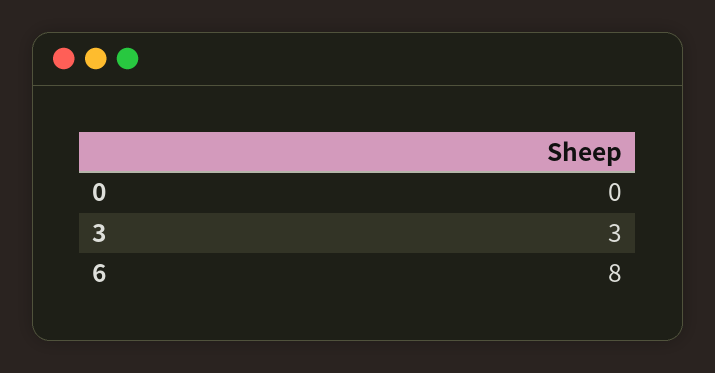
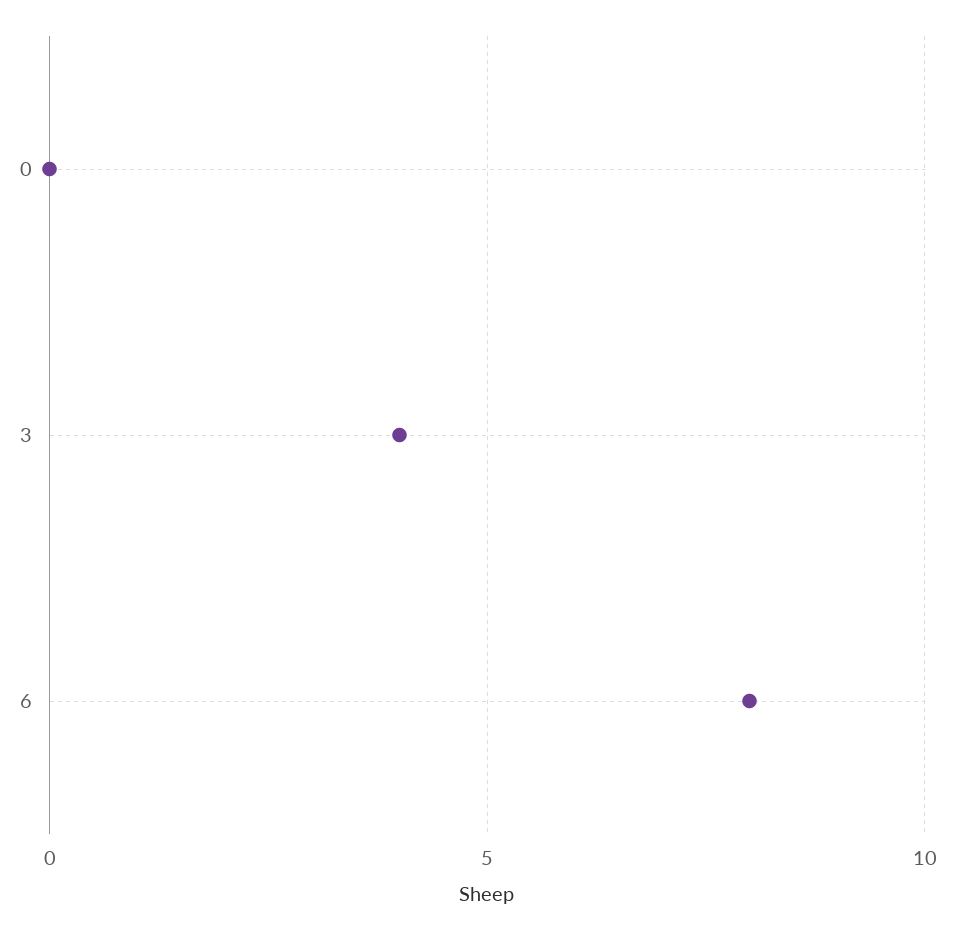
3: 3 -> 4

